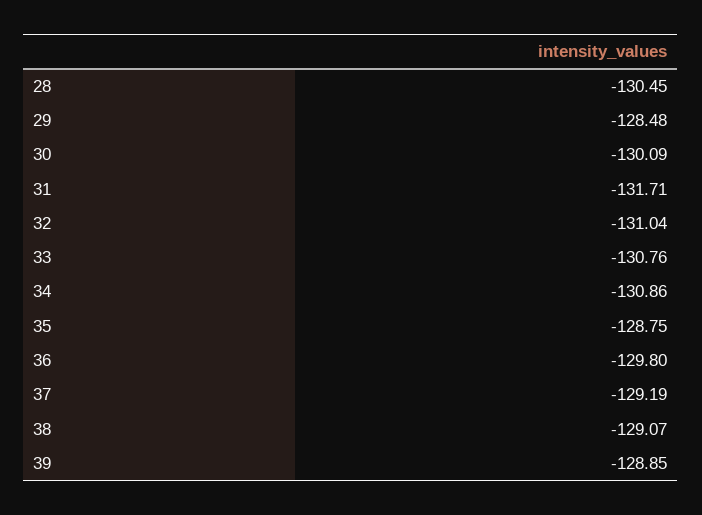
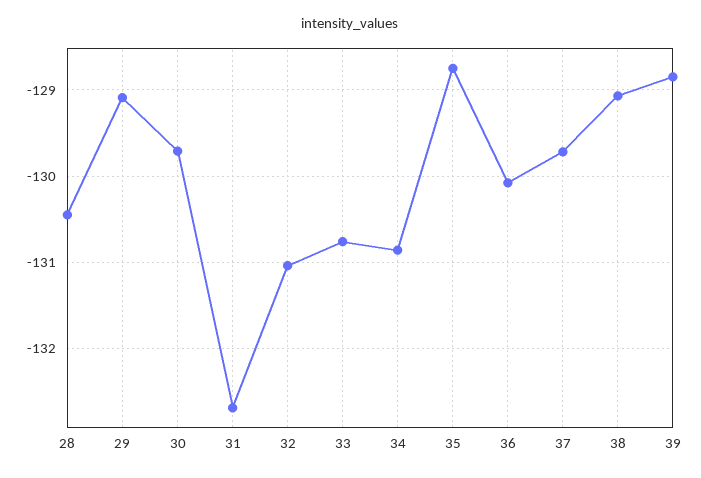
29: -128.48 -> -129.1
30: -130.09 -> -129.7
31: -131.71 -> -132.7
36: -129.8 -> -130.1
37: -129.19 -> -129.7

